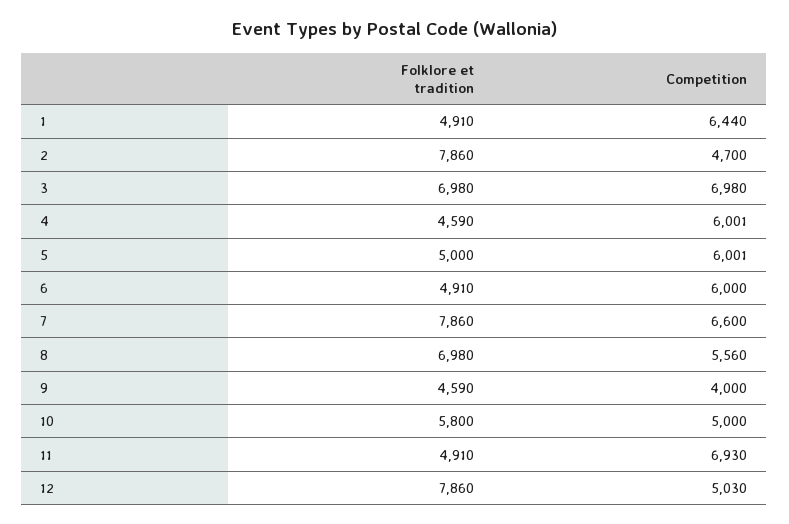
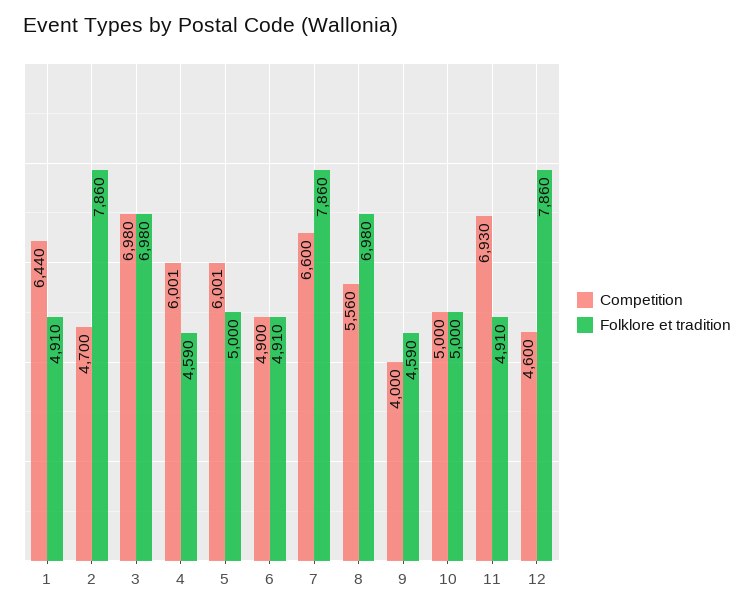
Competition, 6: 6000 -> 4900
Folklore et tradition, 10: 5800 -> 5000
Competition, 12: 5030 -> 4600

